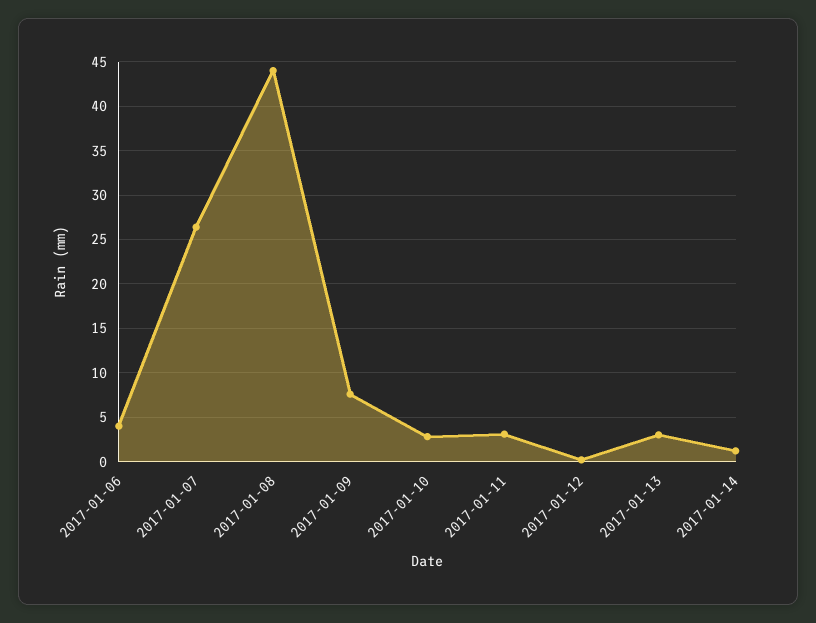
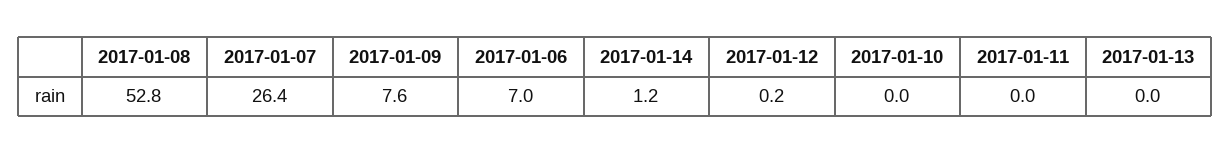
2017-01-06: 4 -> 7
2017-01-08: 44 -> 52.8
2017-01-10: 3 -> 0
2017-01-11: 3 -> 0
2017-01-13: 3 -> 0

